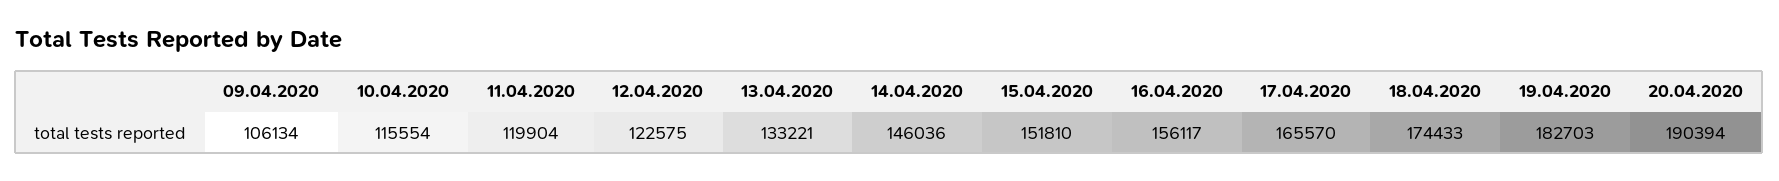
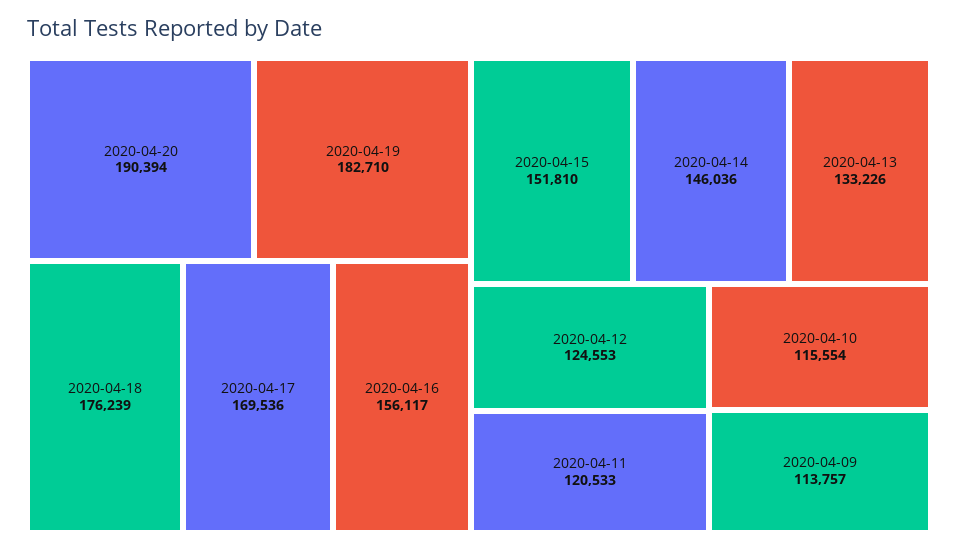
09.04.2020: 106134 -> 113757
11.04.2020: 119904 -> 120533
12.04.2020: 122575 -> 124553
13.04.2020: 133221 -> 133226
17.04.2020: 165570 -> 169536
18.04.2020: 174433 -> 176239
19.04.2020: 182703 -> 182710

